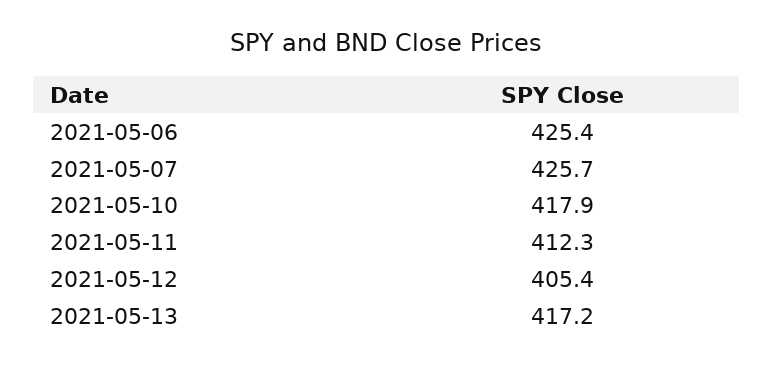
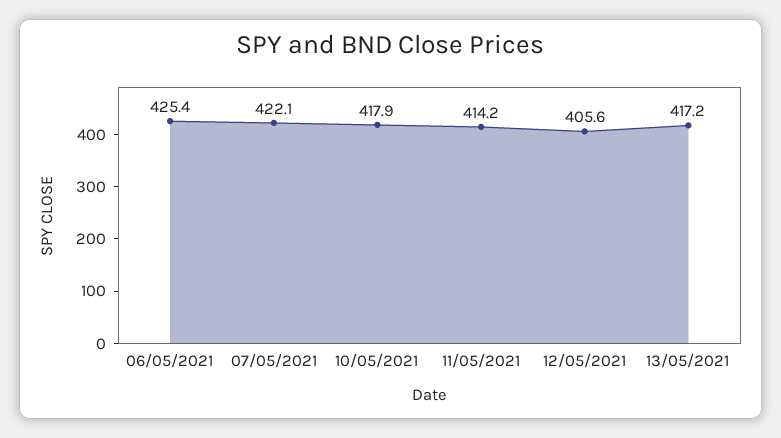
2021-05-07: 425.7 -> 422.1
2021-05-11: 412.3 -> 414.2
2021-05-12: 405.4 -> 405.6

